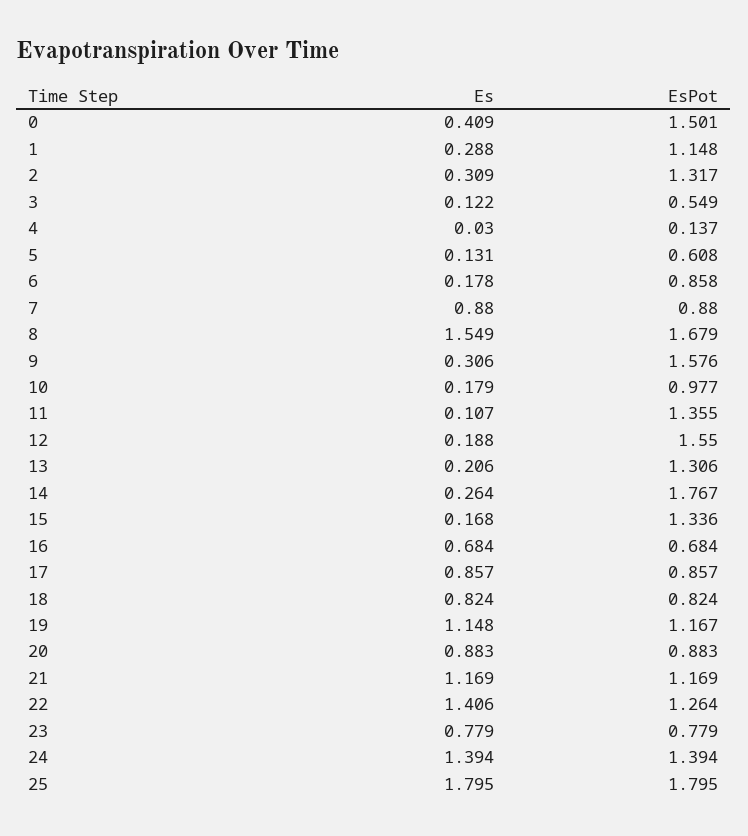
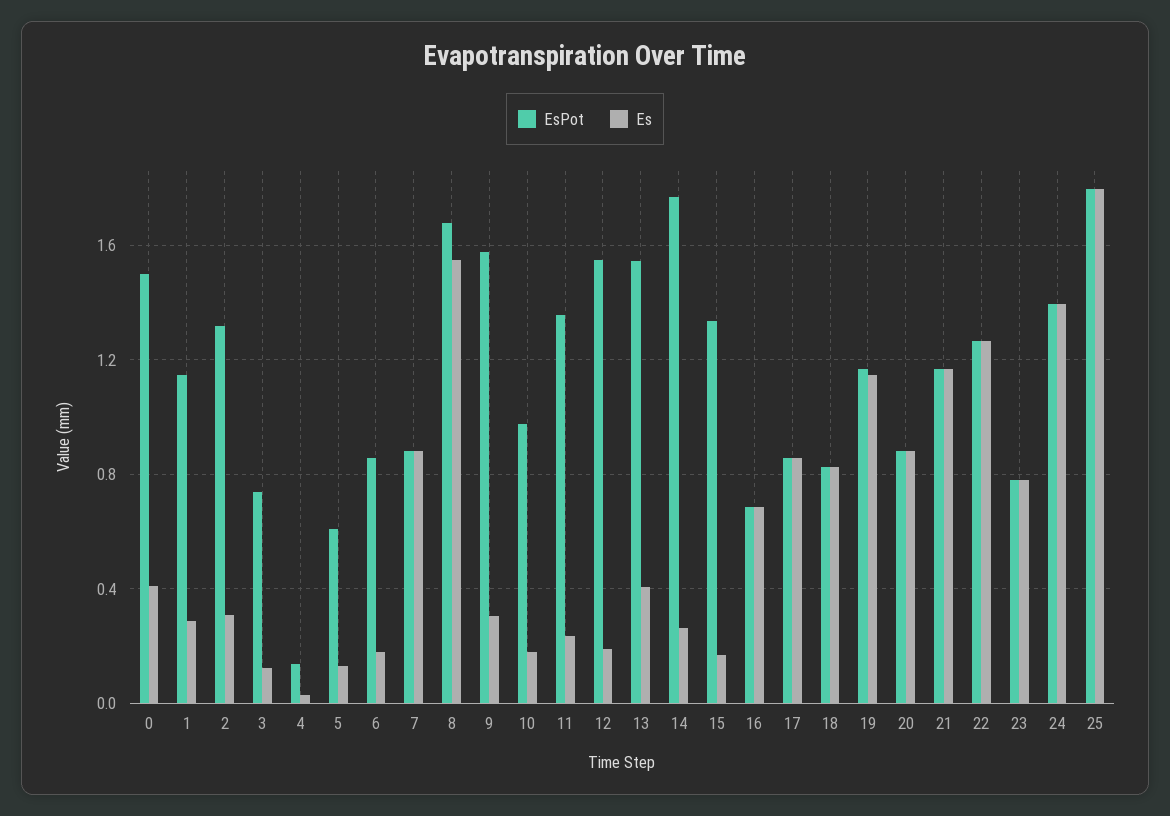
EsPot, 3: 0.549 -> 0.75
Es, 11: 0.107 -> 0.25
Es, 13: 0.206 -> 0.4
EsPot, 13: 1.306 -> 1.55
Es, 22: 1.406 -> 1.25

